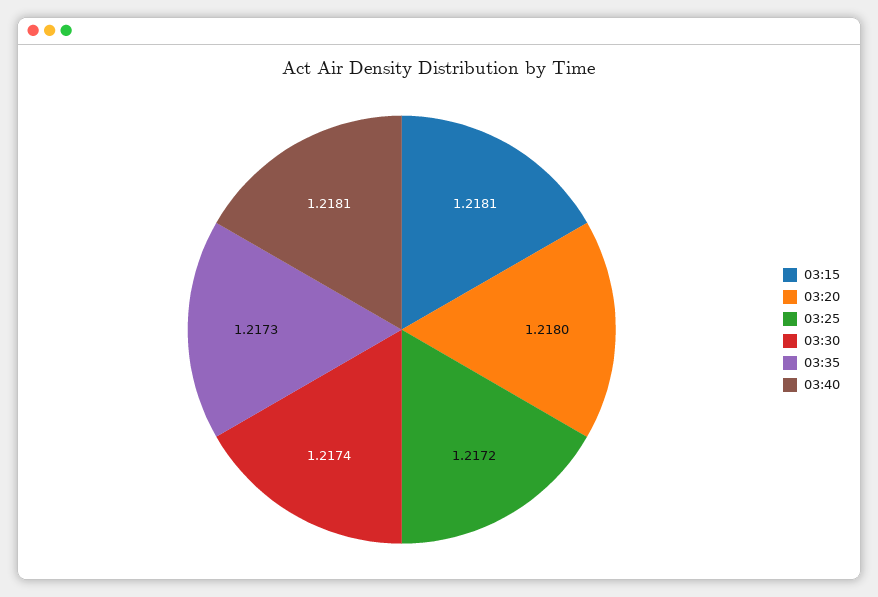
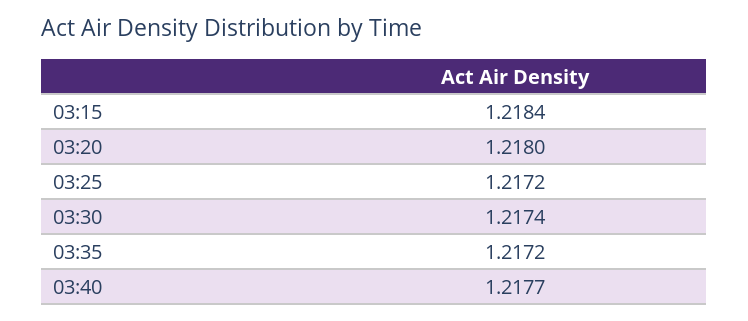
03:15: 1.2181 -> 1.2184
03:35: 1.2173 -> 1.2172
03:40: 1.2181 -> 1.2177

